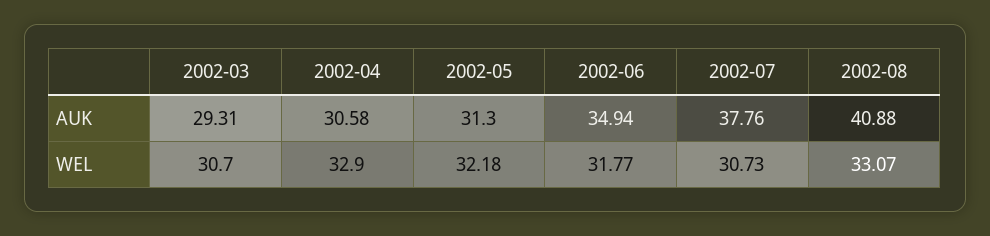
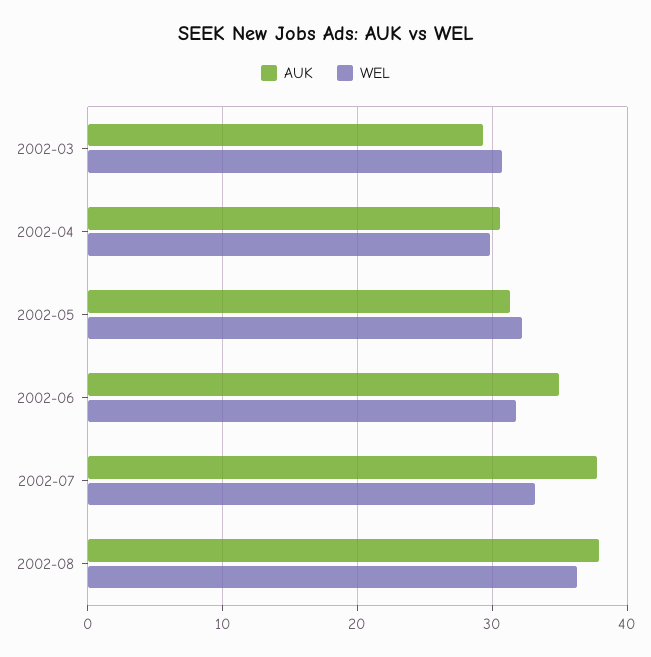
AUK, 2002-08: 40.88 -> 38
WEL, 2002-04: 32.9 -> 30
WEL, 2002-07: 30.73 -> 33
WEL, 2002-08: 33.07 -> 36

